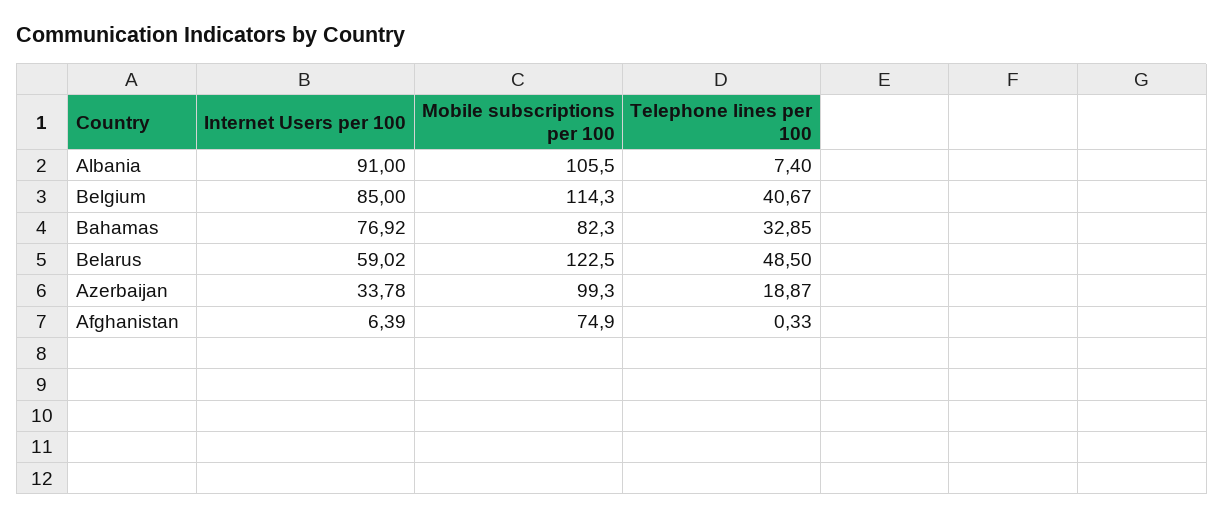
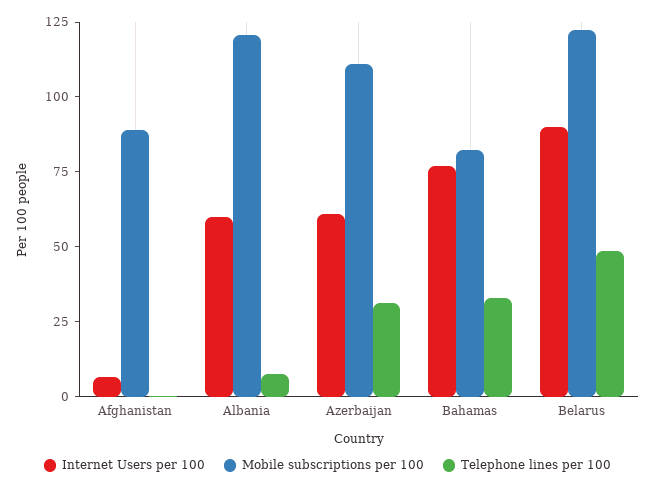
Internet Users per 100, Albania: 91 -> 60
Mobile subscriptions per 100, Albania: 105.5 -> 120
Internet Users per 100, Belgium: 85 -> none
Mobile subscriptions per 100, Belgium: 114.3 -> none
Telephone lines per 100, Belgium: 40.67 -> none
Internet Users per 100, Belarus: 59.02 -> 90
Internet Users per 100, Azerbaijan: 33.78 -> 60
Mobile subscriptions per 100, Azerbaijan: 99.3 -> 110
Telephone lines per 100, Azerbaijan: 18.87 -> 30
Mobile subscriptions per 100, Afghanistan: 74.9 -> 90

